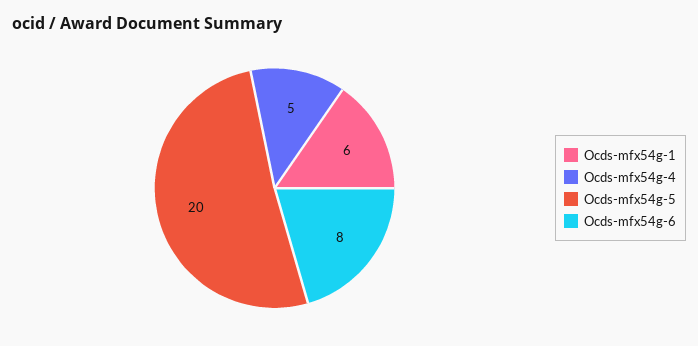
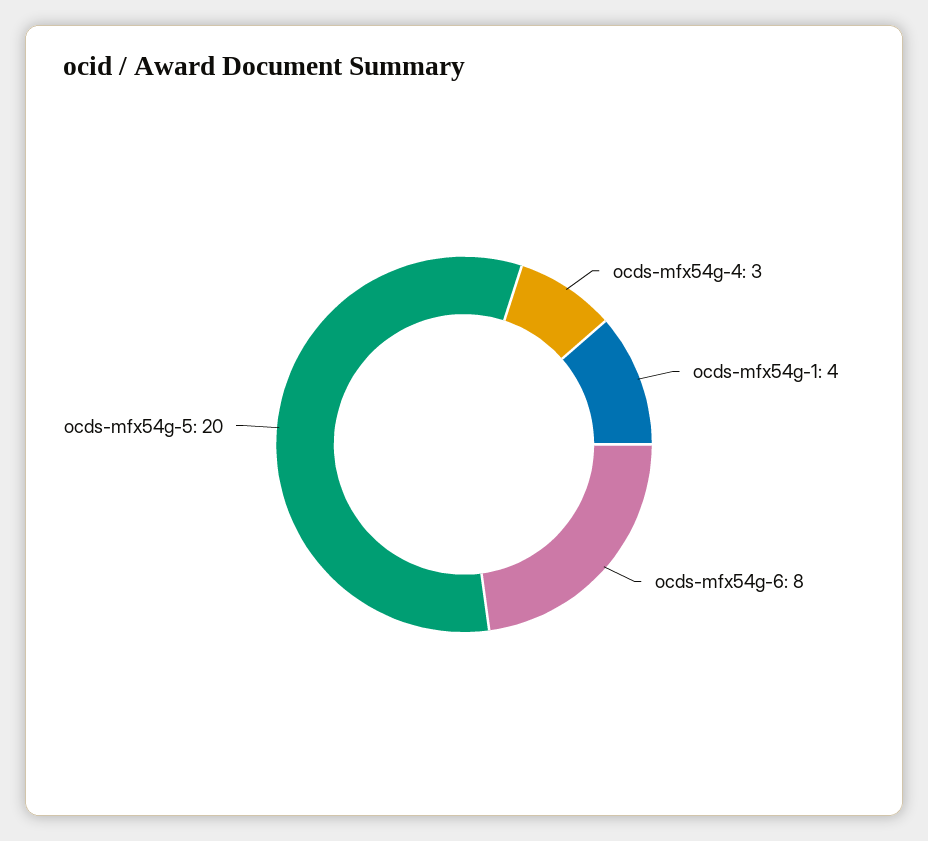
Ocds-mfx54g-1: 6 -> 4
Ocds-mfx54g-4: 5 -> 3

